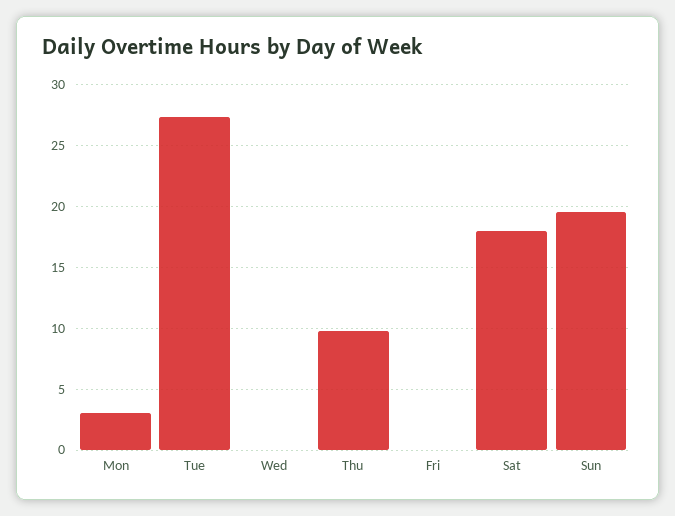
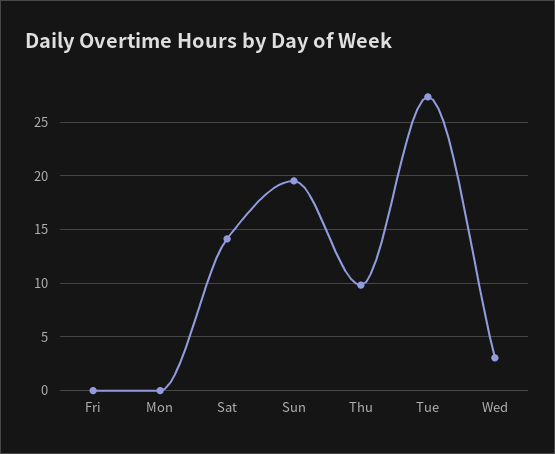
Mon: 3 -> 0
Wed: 0 -> 3
Sat: 18 -> 14

